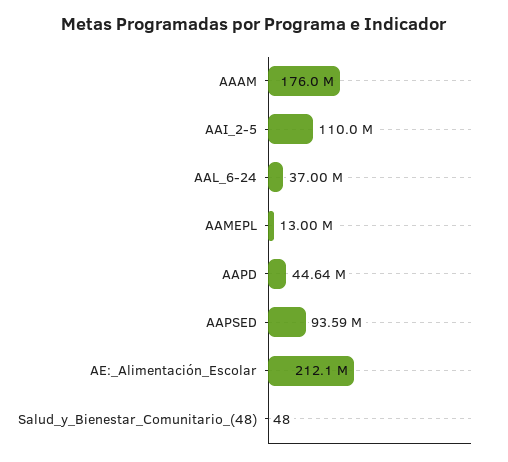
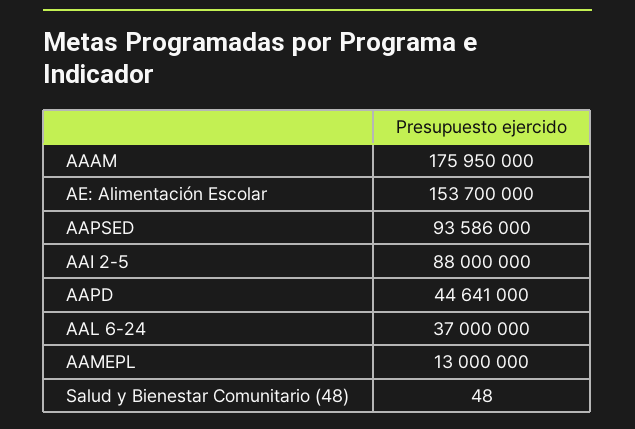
AAI_2-5: 110000000 -> 88000000
AE:_Alimentación_Escolar: 212100000 -> 153700000

